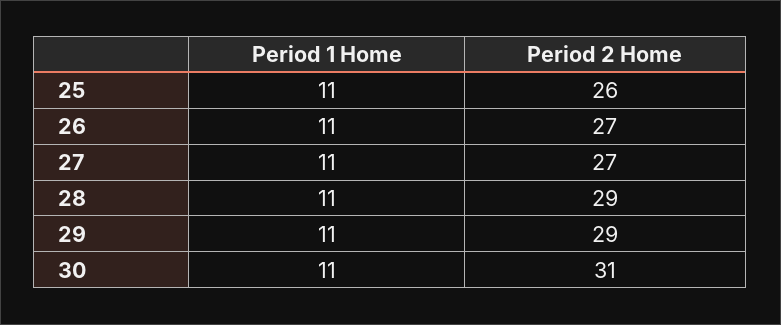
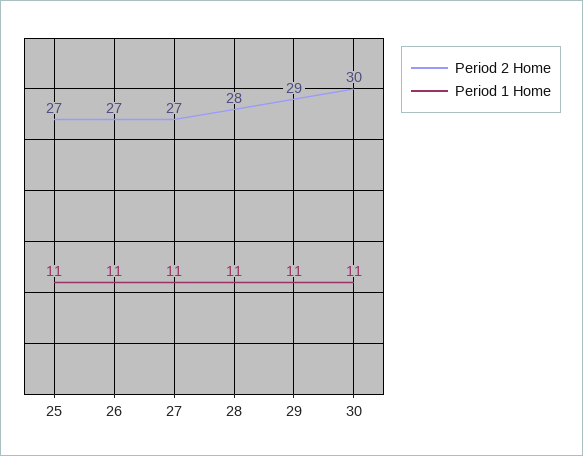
Period 2 Home, 25: 26 -> 27
Period 2 Home, 28: 29 -> 28
Period 2 Home, 30: 31 -> 30

